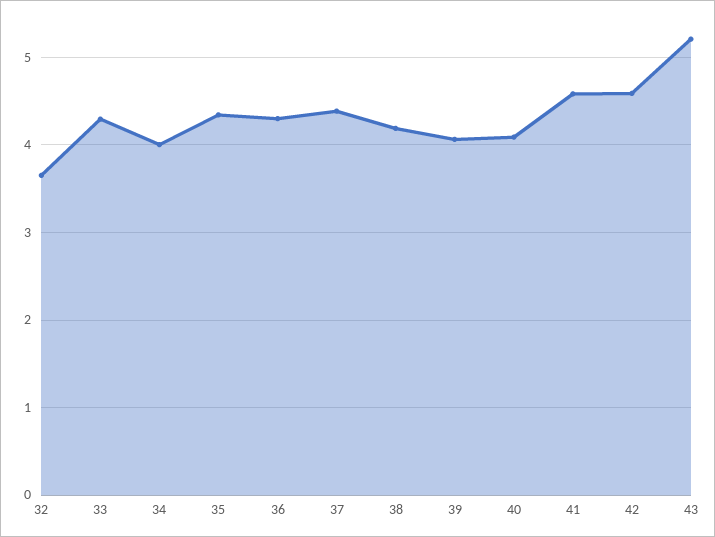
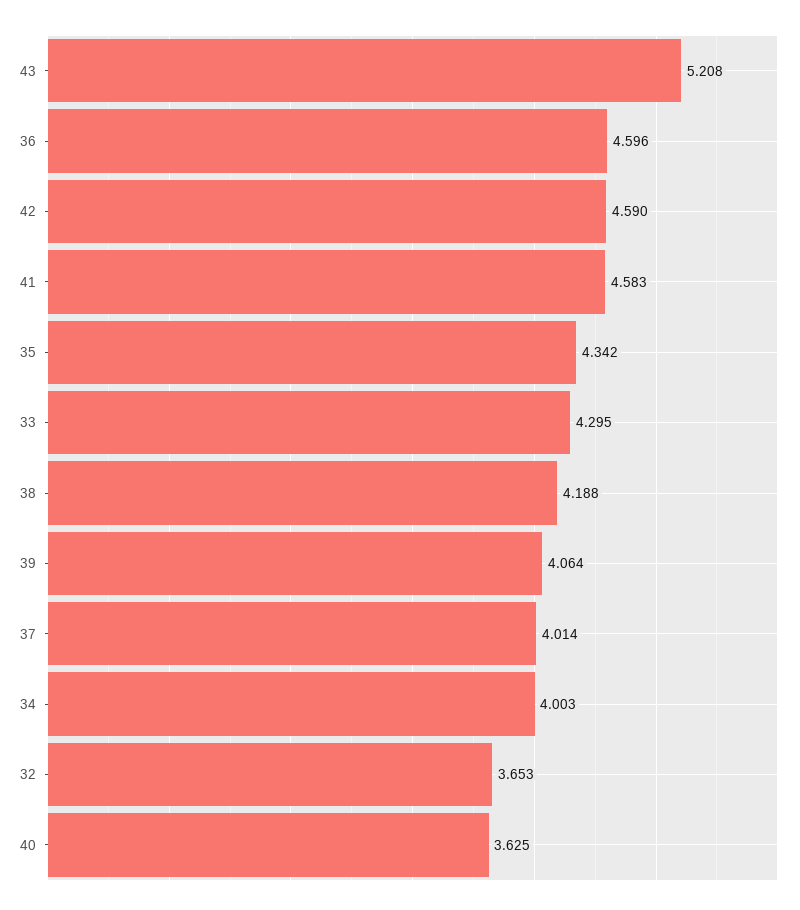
36: 4.3 -> 4.596
37: 4.4 -> 4.014
40: 4.1 -> 3.625

